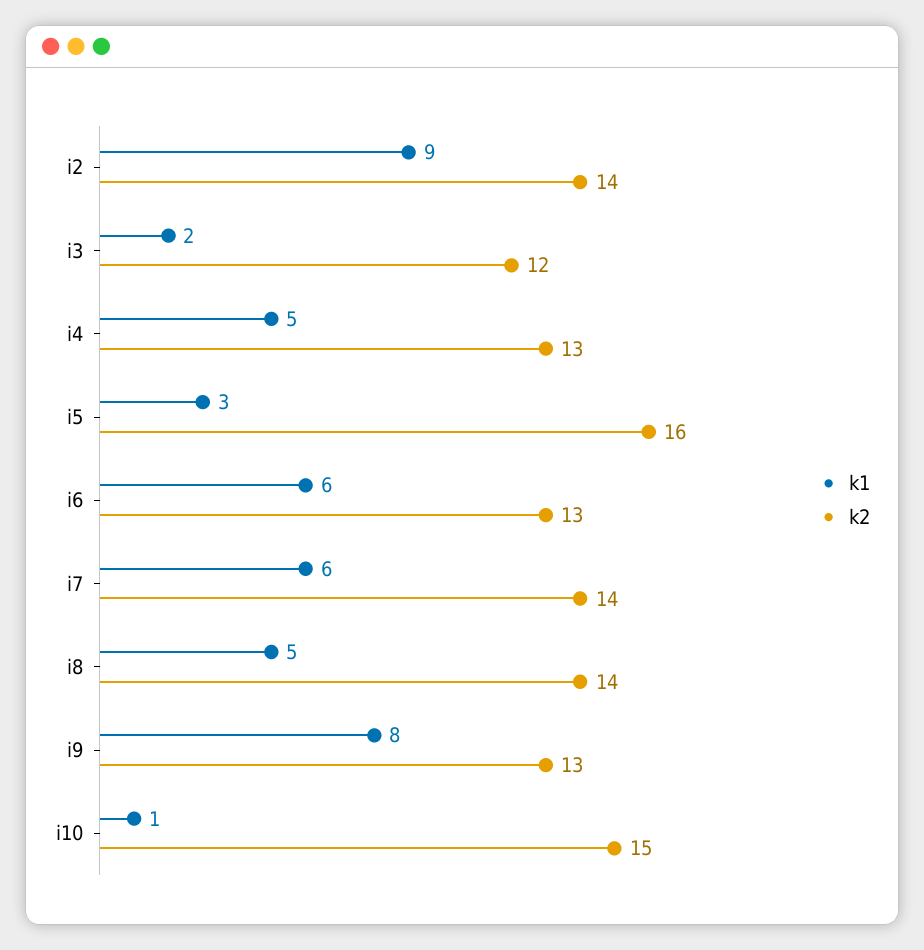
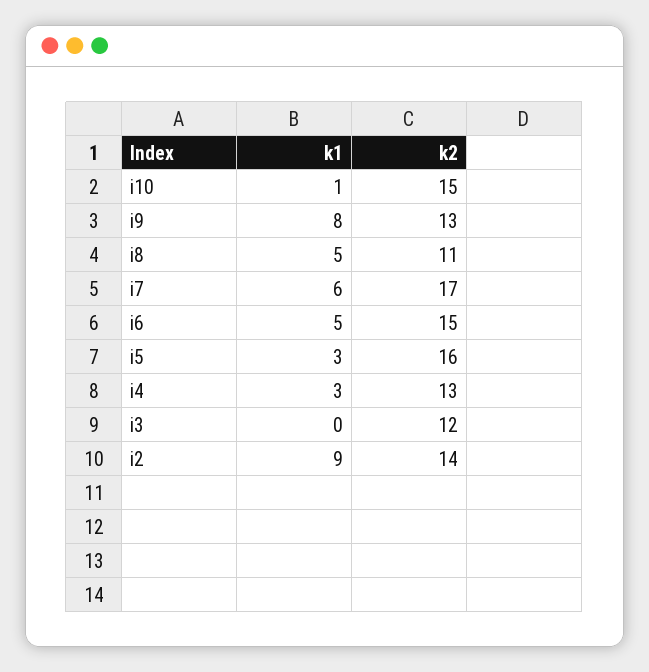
k1, i3: 2 -> 0
k1, i4: 5 -> 3
k1, i6: 6 -> 5
k2, i6: 13 -> 15
k2, i7: 14 -> 17
k2, i8: 14 -> 11

